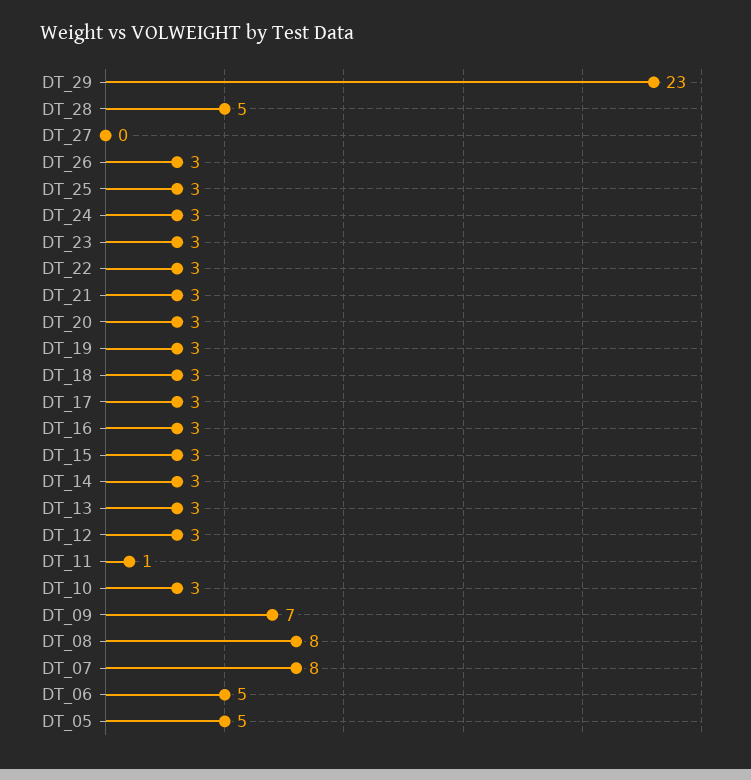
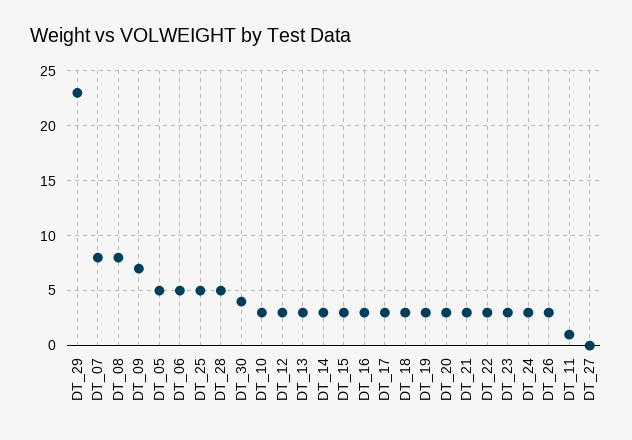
DT_25: 3 -> 5
DT_30: none -> 4

